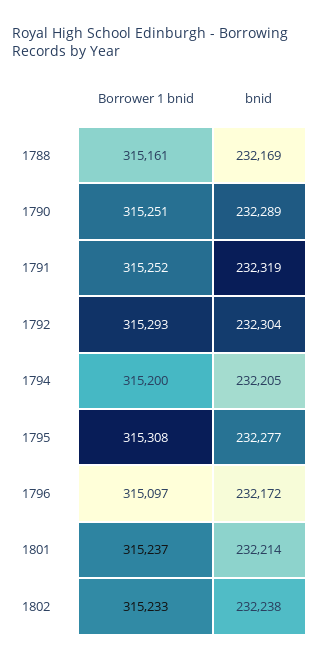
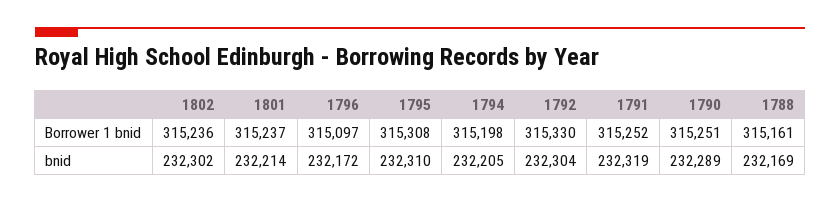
Borrower 1 bnid, 1792: 315293 -> 315330
Borrower 1 bnid, 1794: 315200 -> 315198
bnid, 1795: 232277 -> 232310
Borrower 1 bnid, 1802: 315233 -> 315236
bnid, 1802: 232238 -> 232302

